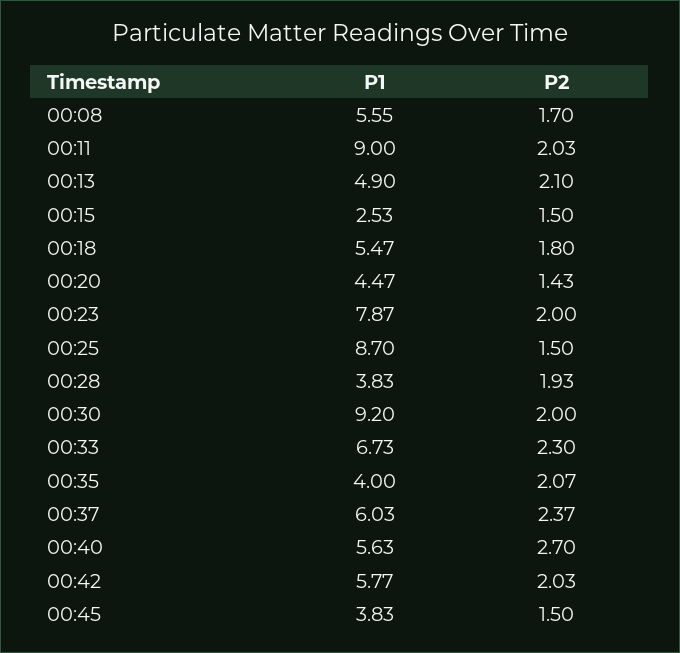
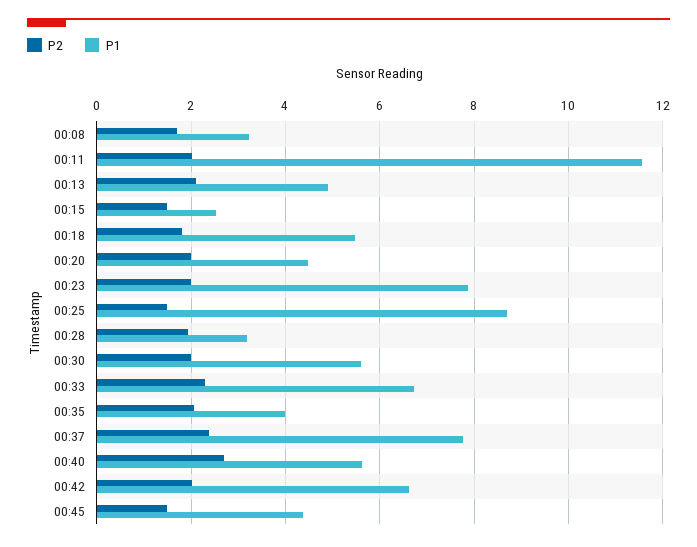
P1, 00:08: 5.55 -> 3.2
P1, 00:11: 9 -> 11.6
P2, 00:20: 1.43 -> 2
P1, 00:28: 3.83 -> 3.2
P1, 00:30: 9.2 -> 5.6
P1, 00:37: 6.03 -> 7.8
P1, 00:42: 5.77 -> 6.6
P1, 00:45: 3.83 -> 4.4

